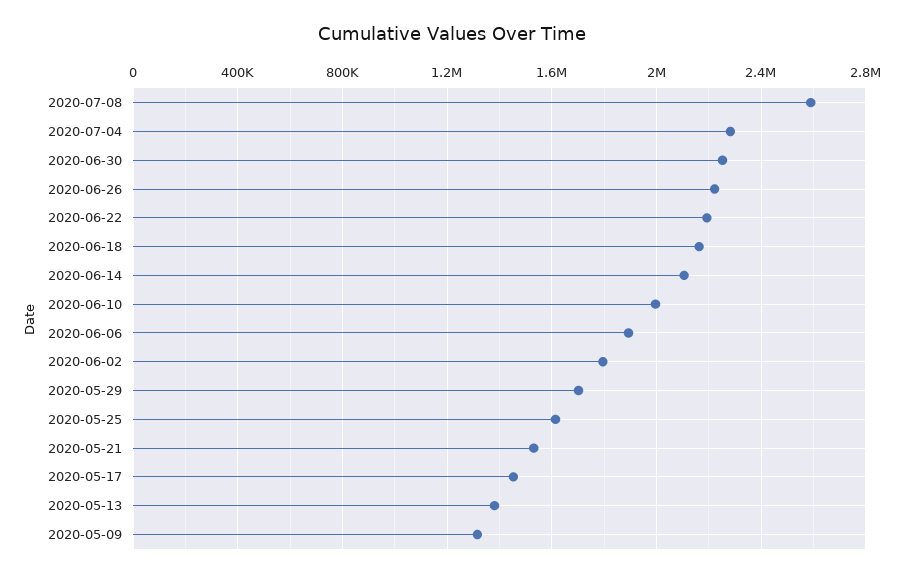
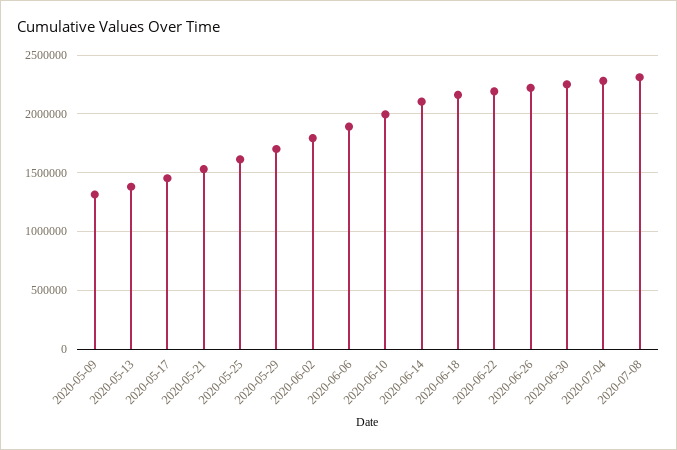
2020-07-08: 2600000 -> 2300000

